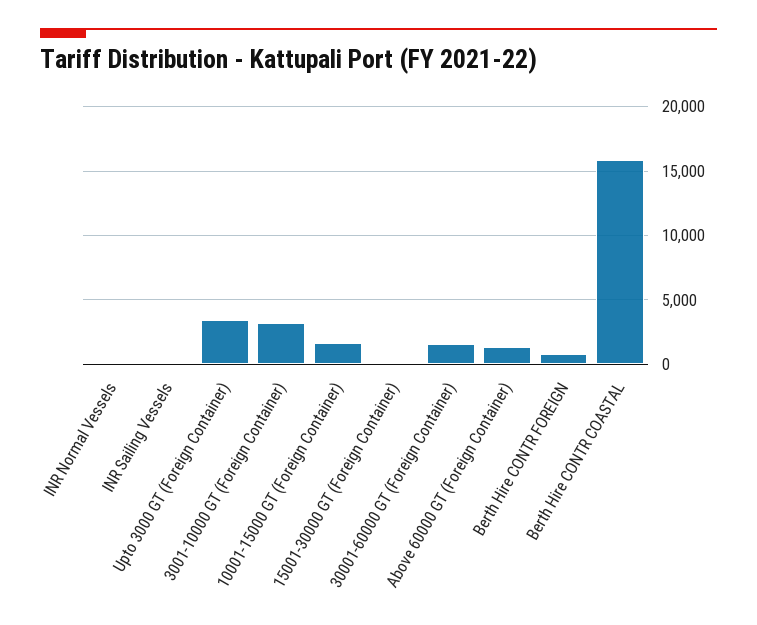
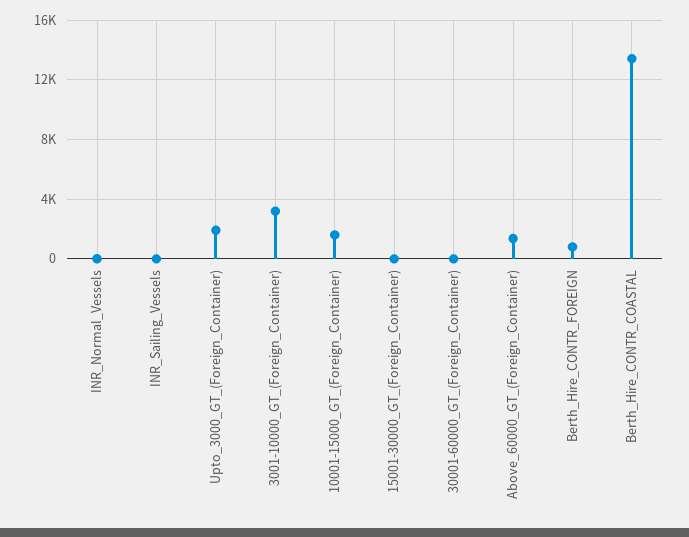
Upto 3000 GT (Foreign Container): 3500 -> 2000
30001-60000 GT (Foreign Container): 1500 -> 0
Berth Hire CONTR COASTAL: 16000 -> 13500

